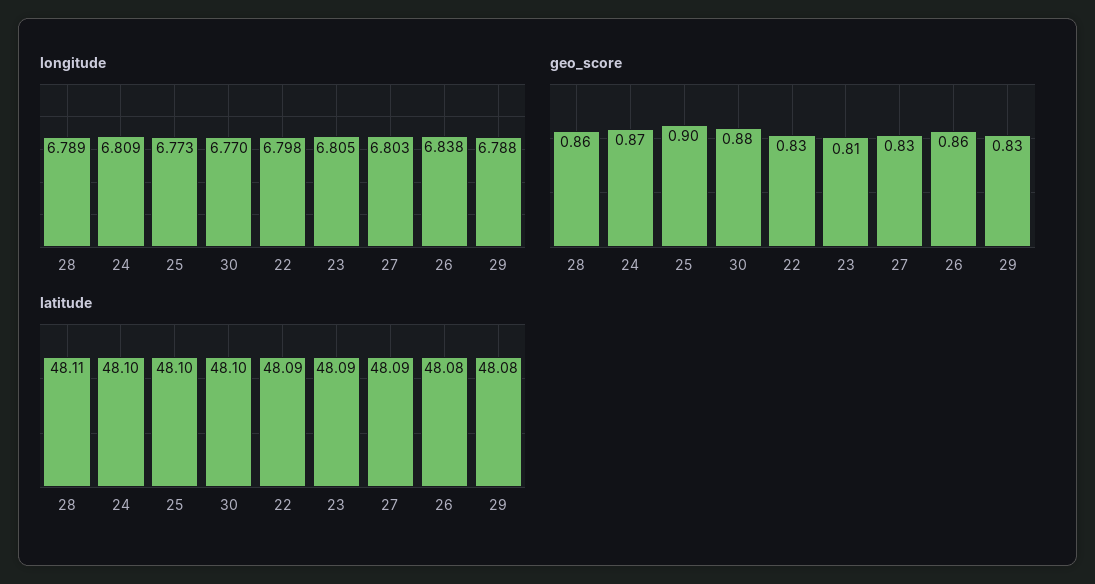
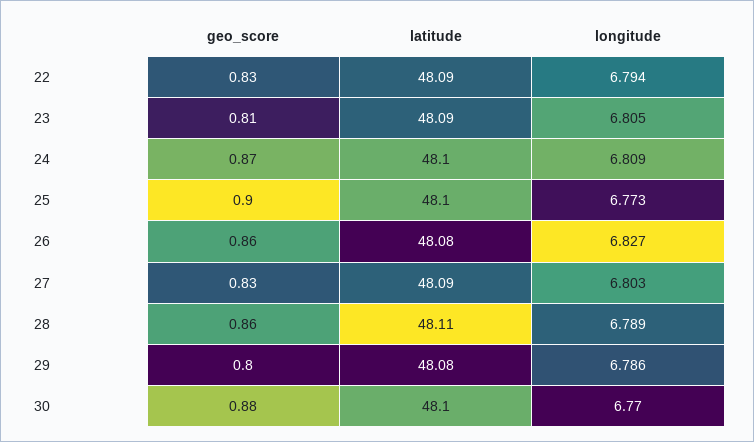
longitude, 22: 6.798 -> 6.794
longitude, 26: 6.838 -> 6.827
longitude, 29: 6.788 -> 6.786
geo_score, 29: 0.83 -> 0.8

